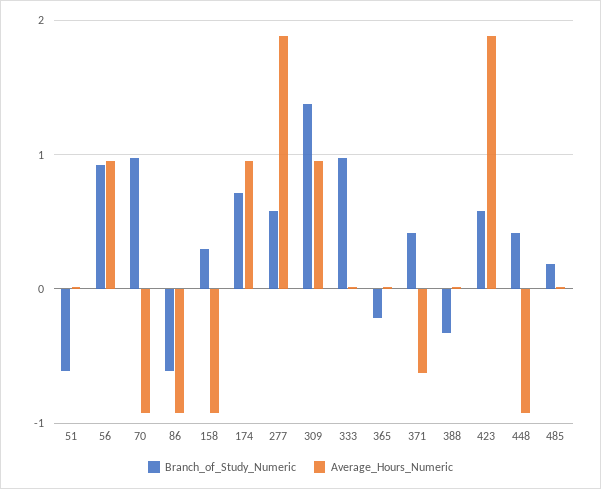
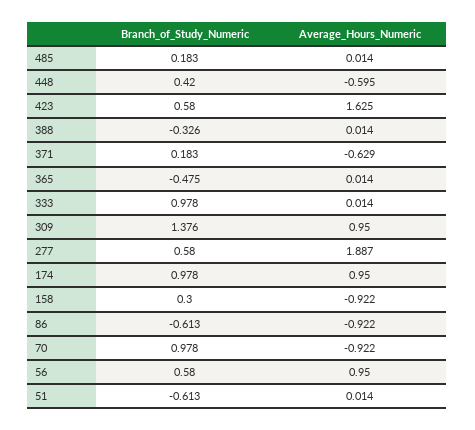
Branch_of_Study_Numeric, 56: 0.9 -> 0.58
Branch_of_Study_Numeric, 174: 0.7 -> 0.978
Branch_of_Study_Numeric, 365: -0.2 -> -0.475
Branch_of_Study_Numeric, 371: 0.4 -> 0.183
Average_Hours_Numeric, 423: 1.9 -> 1.625
Average_Hours_Numeric, 448: -0.9 -> -0.595

